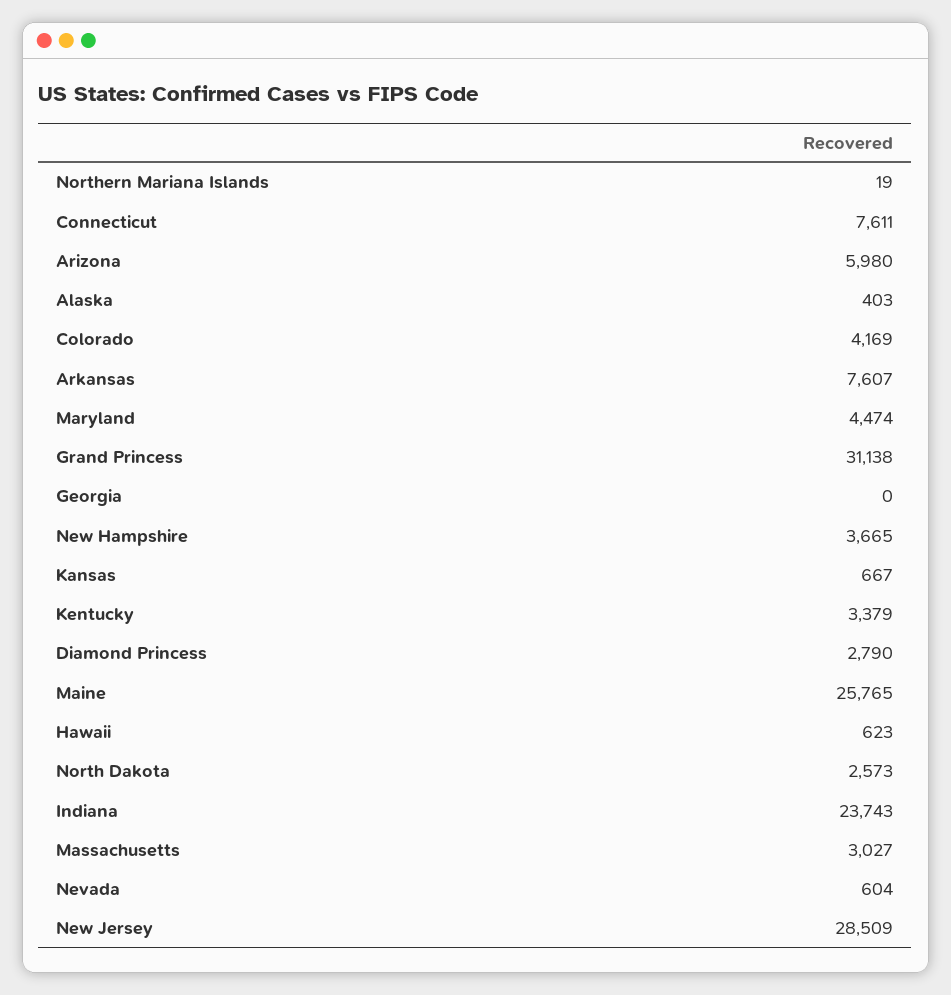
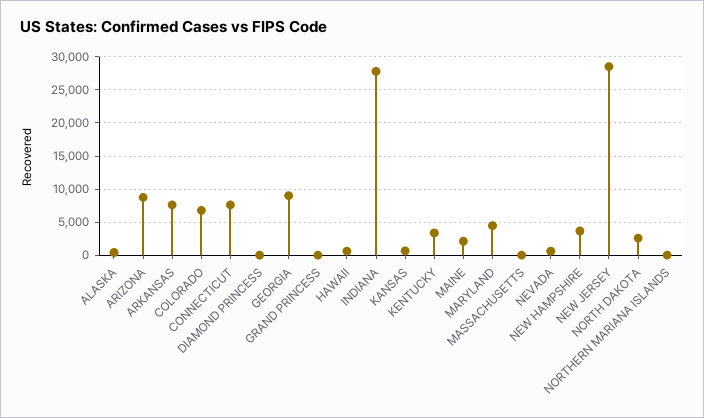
Arizona: 5980 -> 9000
Colorado: 4169 -> 7000
Grand Princess: 31138 -> 0
Georgia: 0 -> 9000
Diamond Princess: 2790 -> 0
Maine: 25765 -> 2000
Indiana: 23743 -> 28000
Massachusetts: 3027 -> 0

